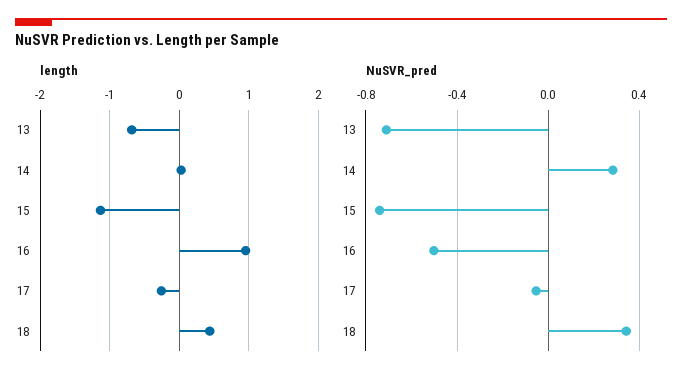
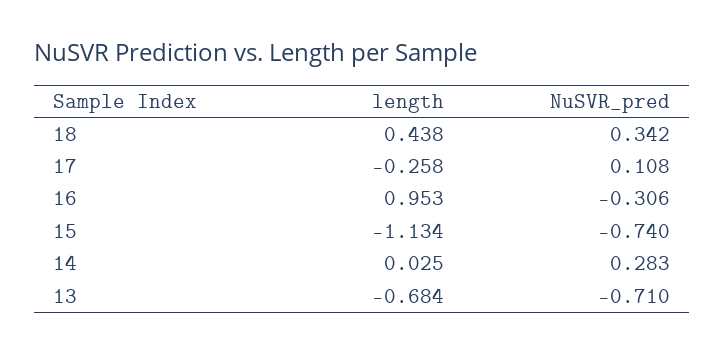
NuSVR_pred, 16: -0.5 -> -0.306
NuSVR_pred, 17: -0.05 -> 0.108

